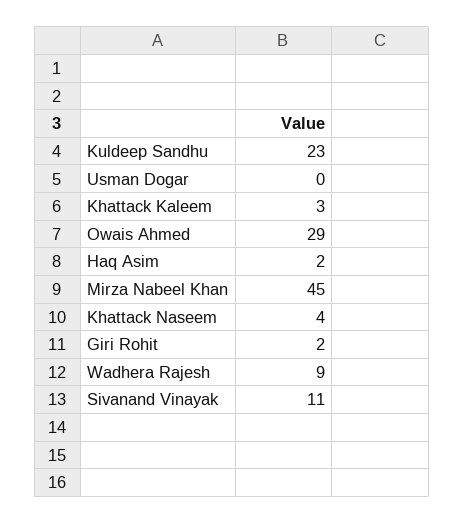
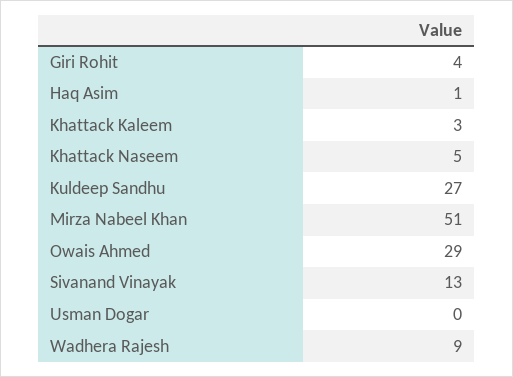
Kuldeep Sandhu: 23 -> 27
Haq Asim: 2 -> 1
Mirza Nabeel Khan: 45 -> 51
Khattack Naseem: 4 -> 5
Giri Rohit: 2 -> 4
Sivanand Vinayak: 11 -> 13

